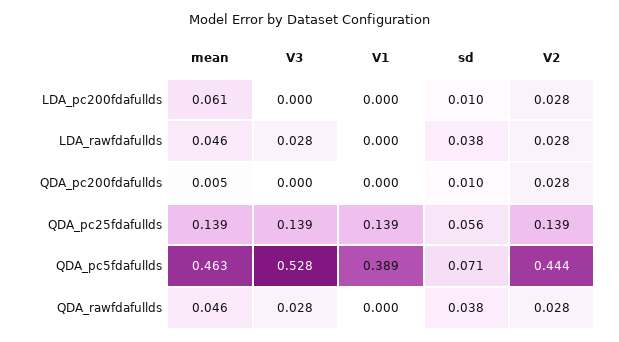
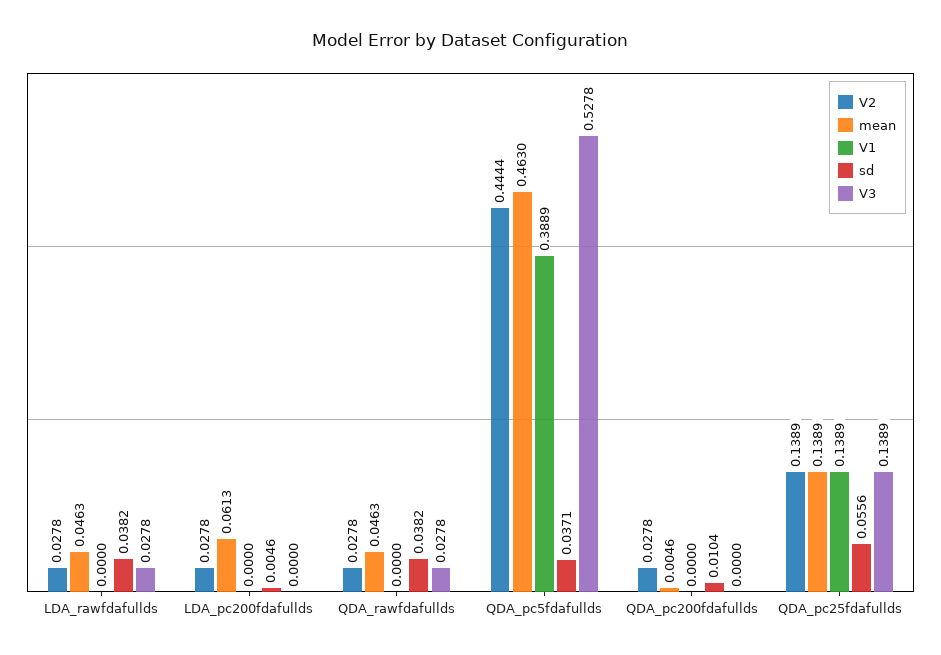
sd, LDA_pc200fdafullds: 0.01 -> 0.0046
sd, QDA_pc5fdafullds: 0.071 -> 0.0371

